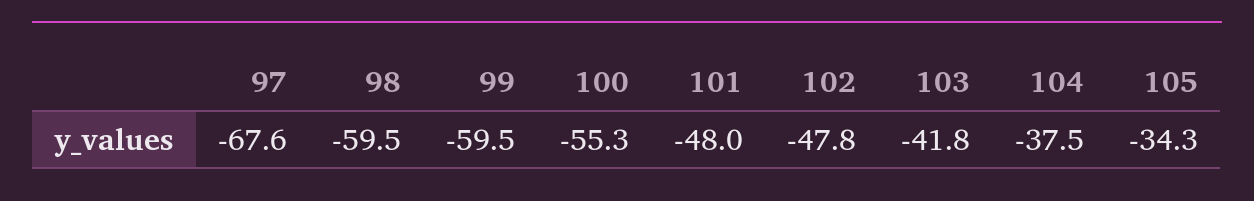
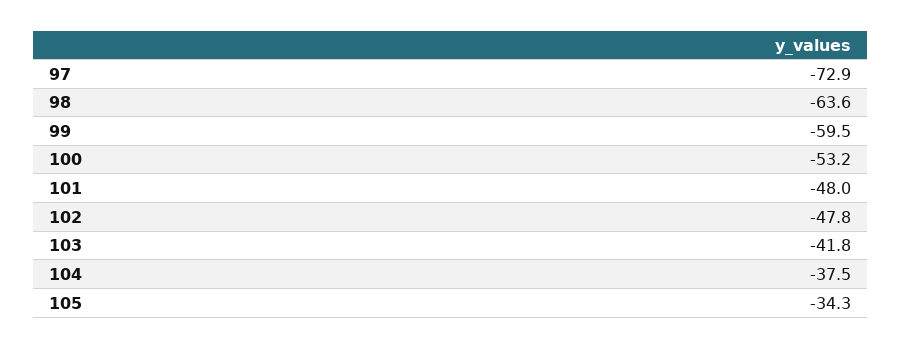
97: -67.6 -> -72.9
98: -59.5 -> -63.6
100: -55.3 -> -53.2

